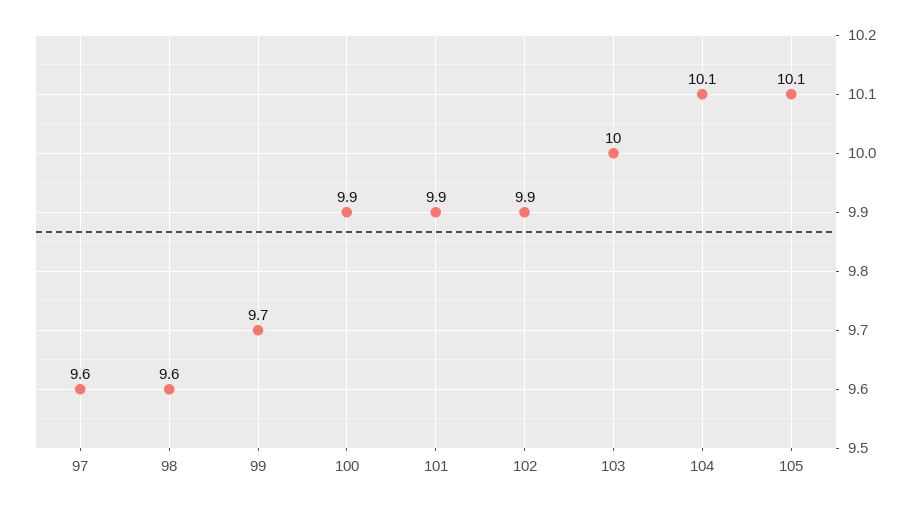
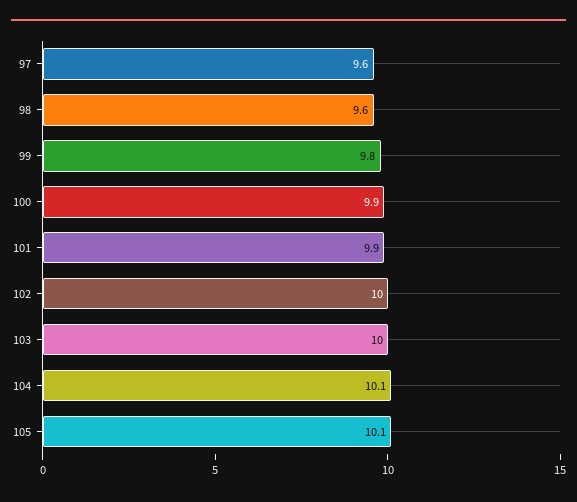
99: 9.7 -> 9.8
102: 9.9 -> 10

